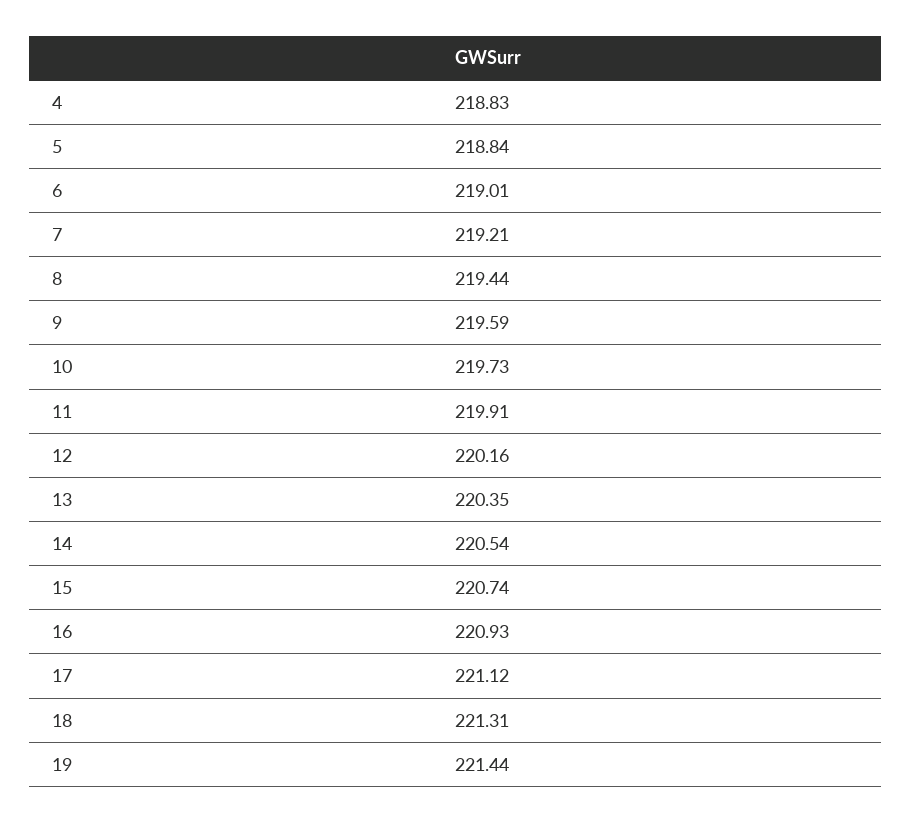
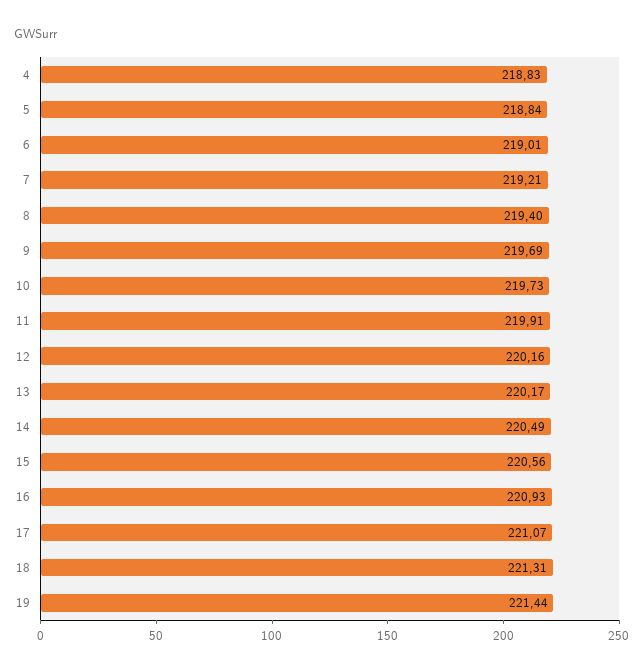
8: 219.44 -> 219.4
9: 219.59 -> 219.69
13: 220.35 -> 220.17
14: 220.54 -> 220.49
15: 220.74 -> 220.56
17: 221.12 -> 221.07

